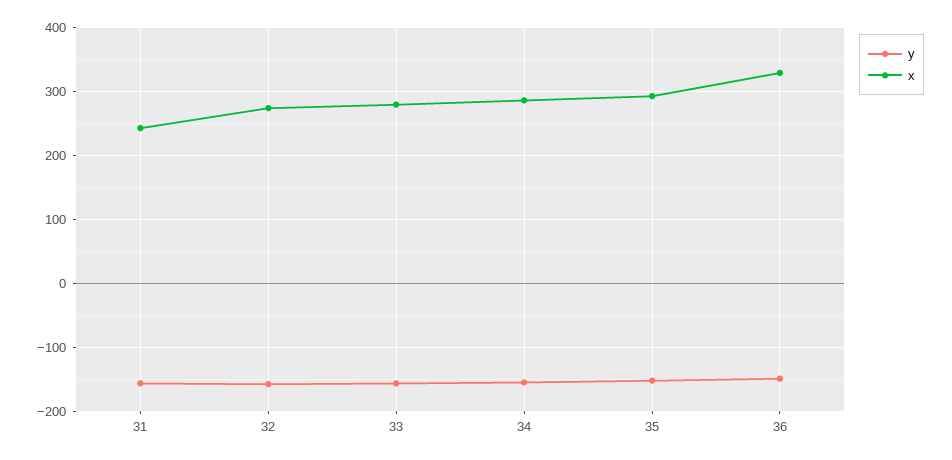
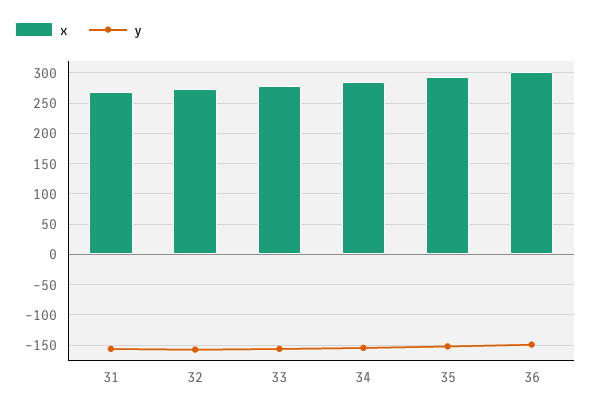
x, 31: 240 -> 270
x, 36: 330 -> 300

